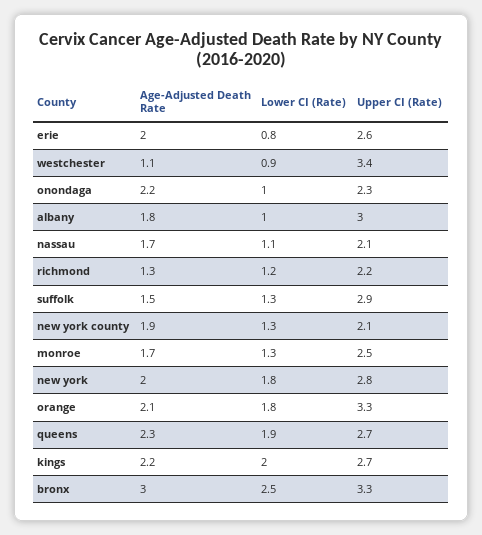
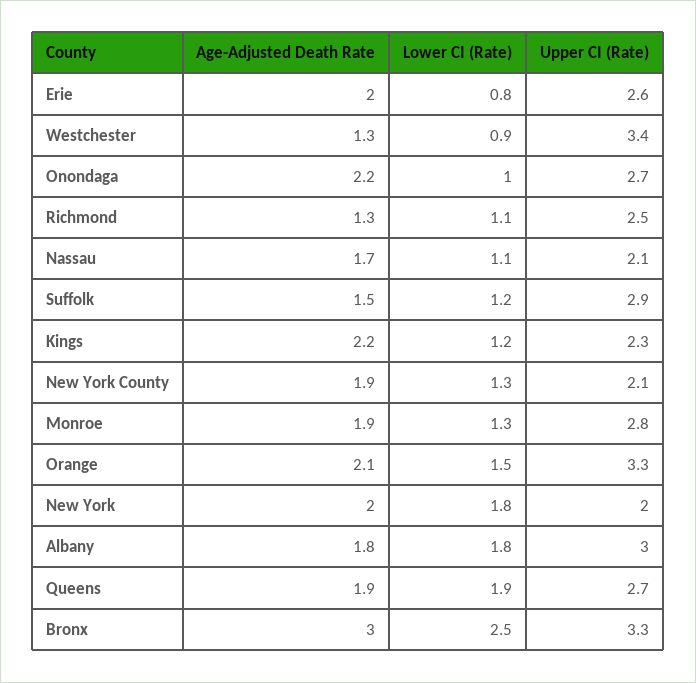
Age-Adjusted Death Rate, westchester: 1.1 -> 1.3
Upper CI (Rate), onondaga: 2.3 -> 2.7
Lower CI (Rate), albany: 1 -> 1.8
Lower CI (Rate), richmond: 1.2 -> 1.1
Upper CI (Rate), richmond: 2.2 -> 2.5
Lower CI (Rate), suffolk: 1.3 -> 1.2
Age-Adjusted Death Rate, monroe: 1.7 -> 1.9
Upper CI (Rate), monroe: 2.5 -> 2.8
Upper CI (Rate), new york: 2.8 -> 2
Lower CI (Rate), orange: 1.8 -> 1.5
Age-Adjusted Death Rate, queens: 2.3 -> 1.9
Lower CI (Rate), kings: 2 -> 1.2
Upper CI (Rate), kings: 2.7 -> 2.3

